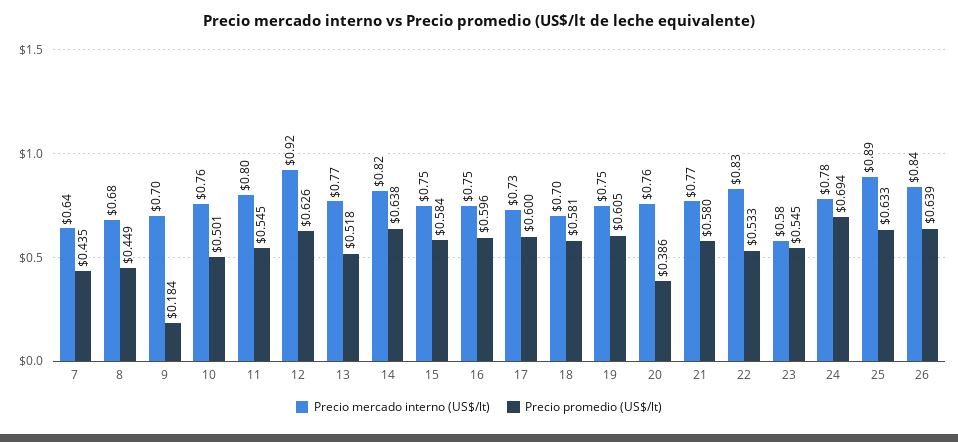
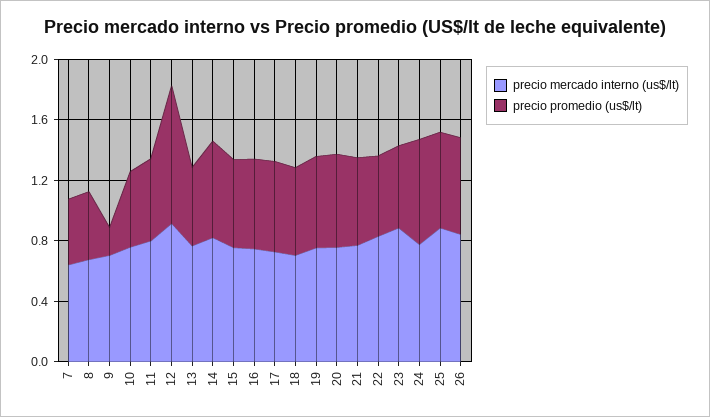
Precio promedio (US$/lt), 12: 0.626 -> 0.9
Precio promedio (US$/lt), 20: 0.386 -> 0.6
Precio mercado interno (US$/lt), 23: 0.58 -> 0.9

